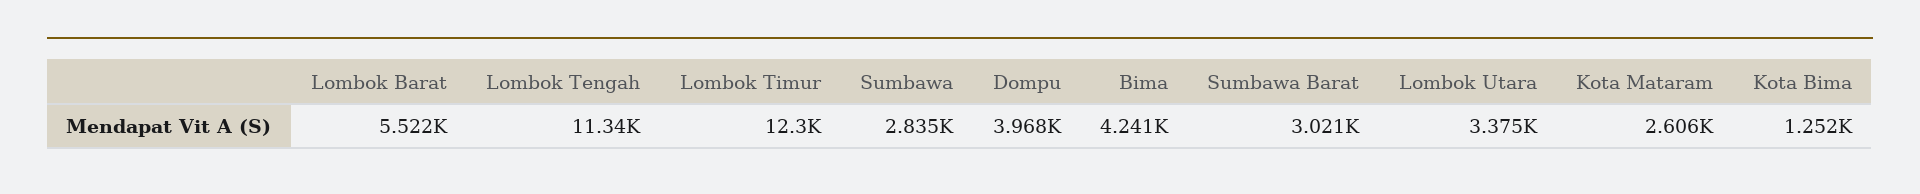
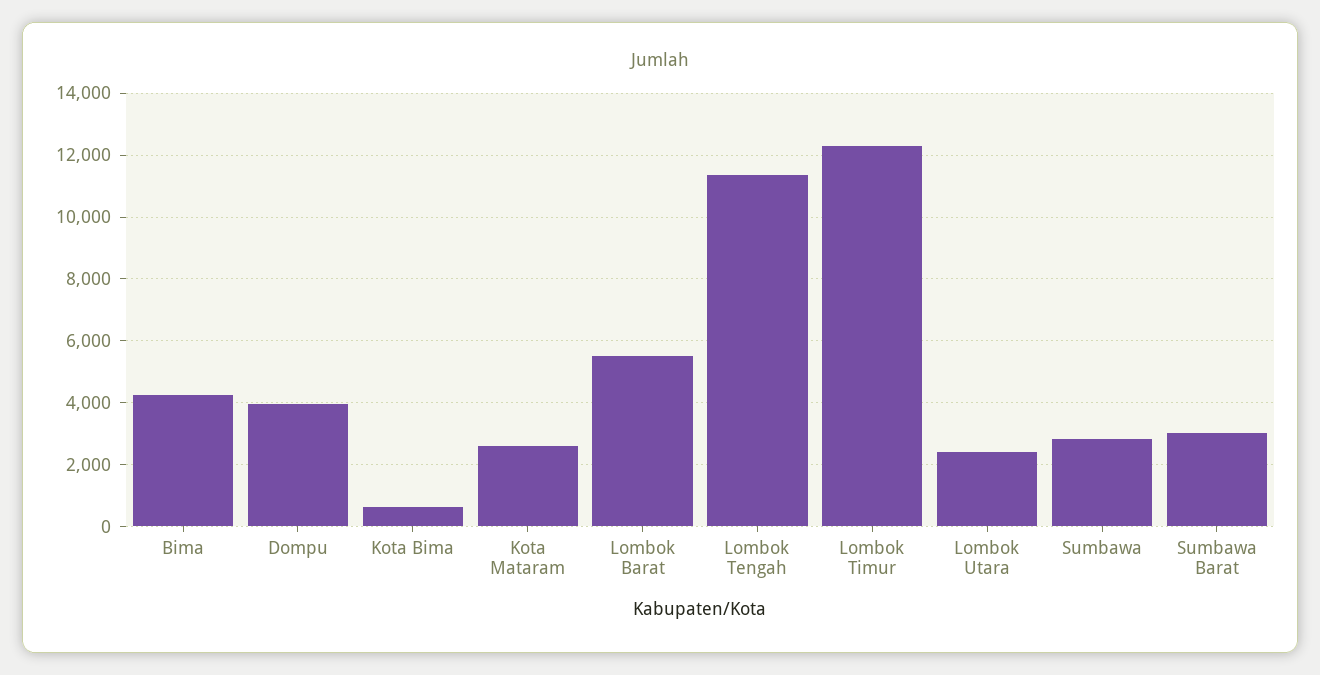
Lombok Utara: 3375 -> 2400
Kota Bima: 1252 -> 600

